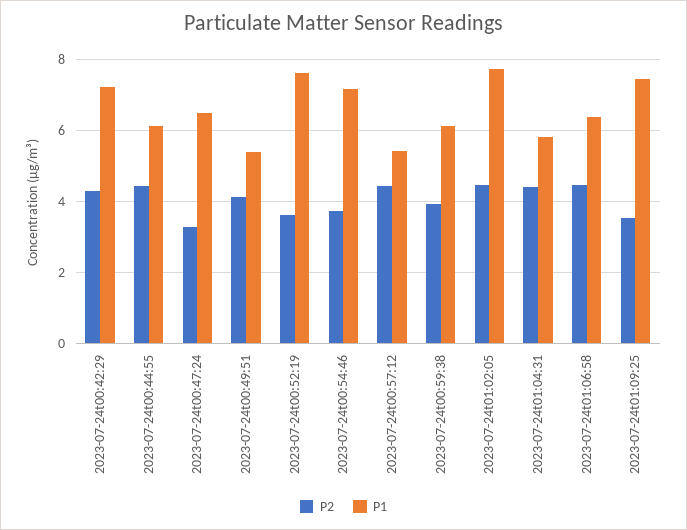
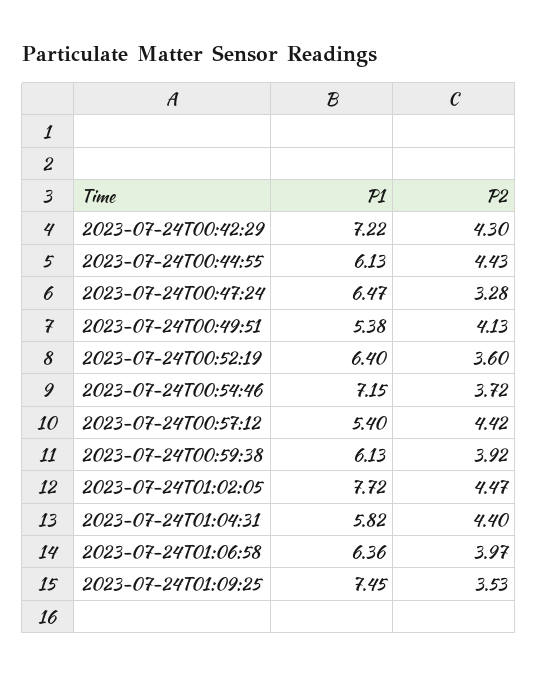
P1, 2023-07-24t00:52:19: 7.6 -> 6.4
P2, 2023-07-24t01:06:58: 4.4 -> 3.97

